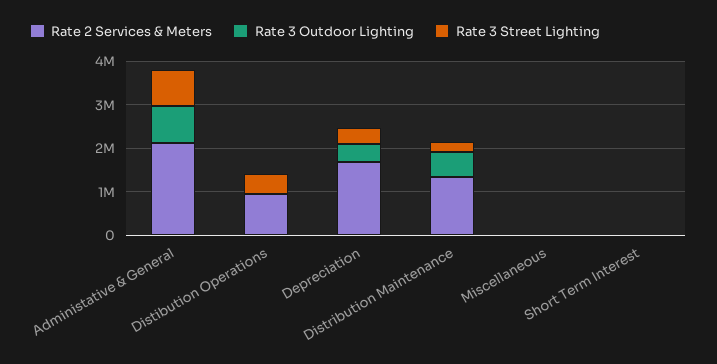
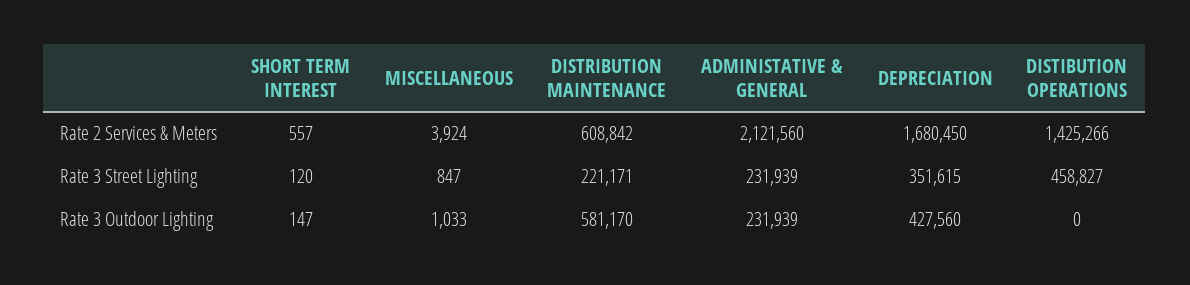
Rate 3 Outdoor Lighting, Administative & General: 800000 -> 231939
Rate 3 Street Lighting, Administative & General: 800000 -> 231939
Rate 2 Services & Meters, Distibution Operations: 1000000 -> 1425266
Rate 2 Services & Meters, Distribution Maintenance: 1400000 -> 608842

